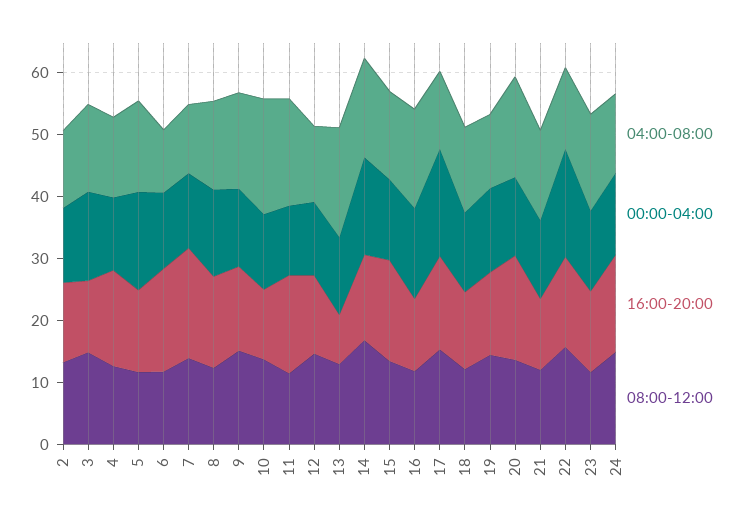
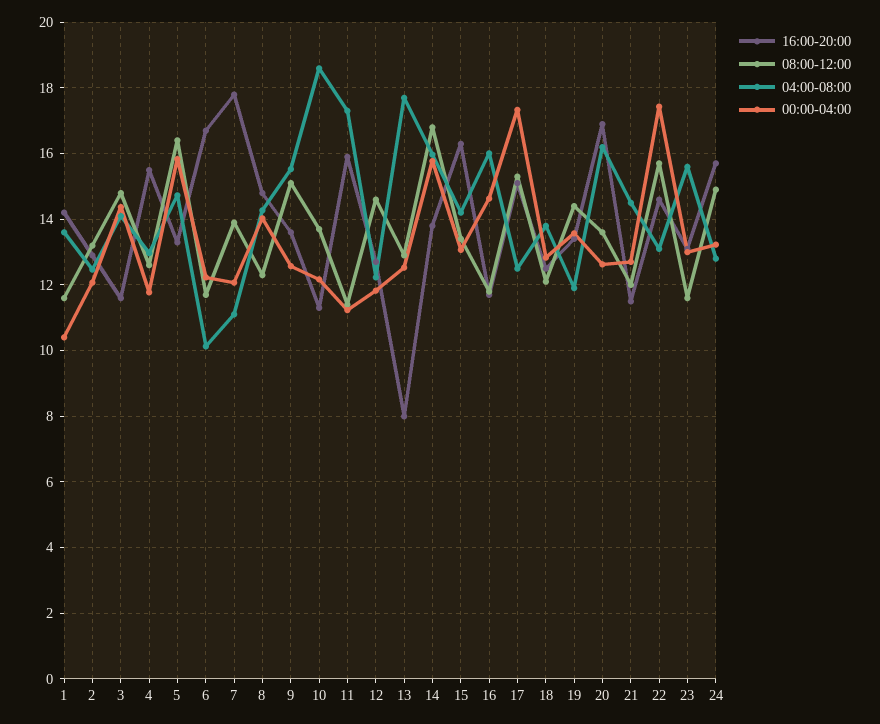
08:00-12:00, 5: 12 -> 16.4
16:00-20:00, 1: none -> 14.2
08:00-12:00, 1: none -> 11.6
04:00-08:00, 1: none -> 13.6
00:00-04:00, 1: none -> 10.4

